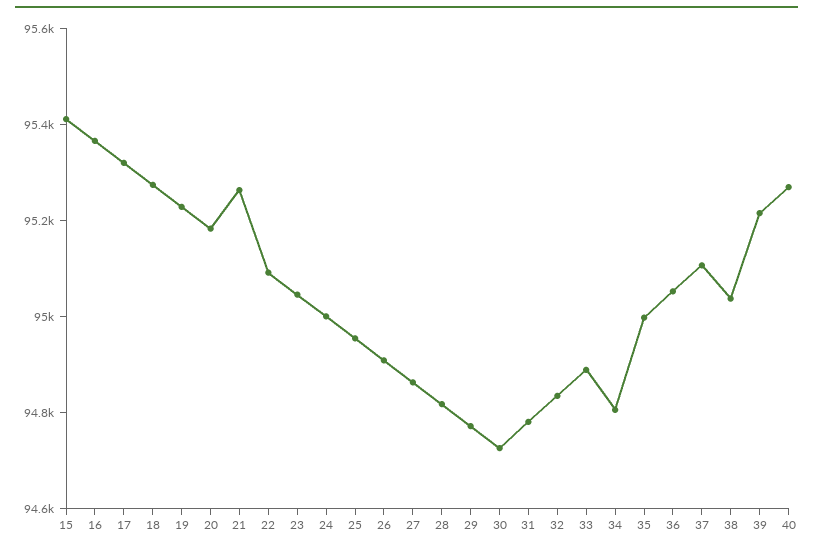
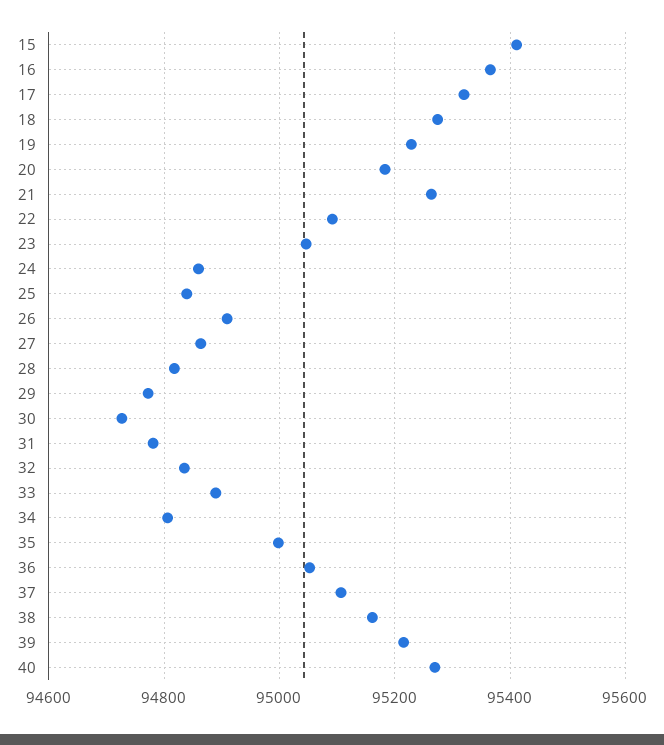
24: 95000 -> 94860
25: 94950 -> 94840
38: 95050 -> 95160

